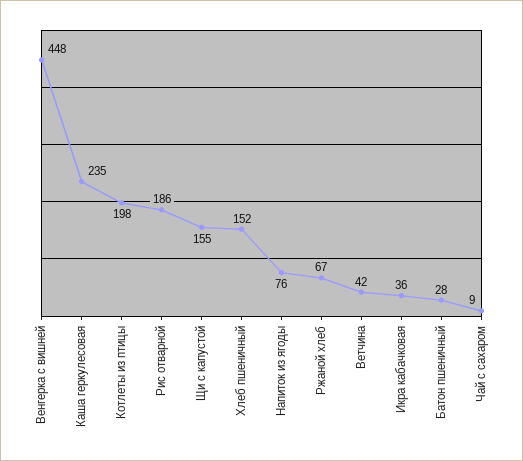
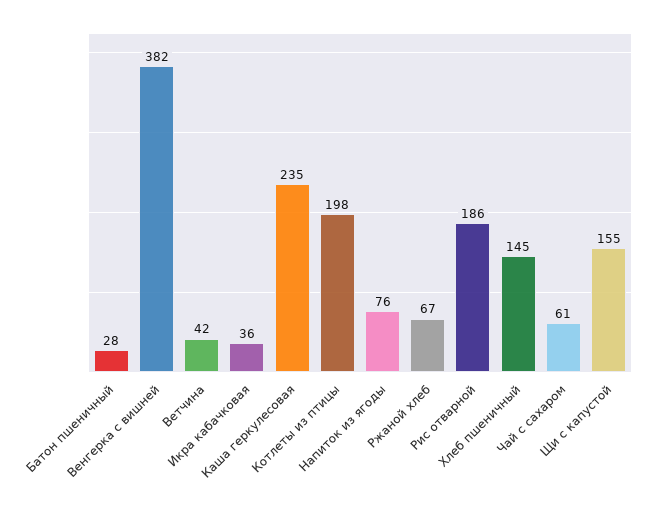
Венгерка с вишней: 448 -> 382
Хлеб пшеничный: 152 -> 145
Чай с сахаром: 9 -> 61

